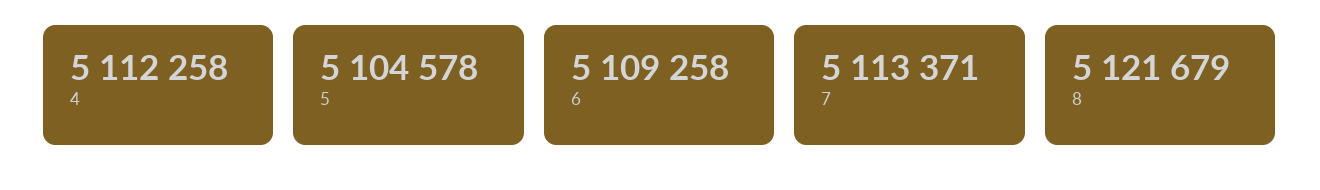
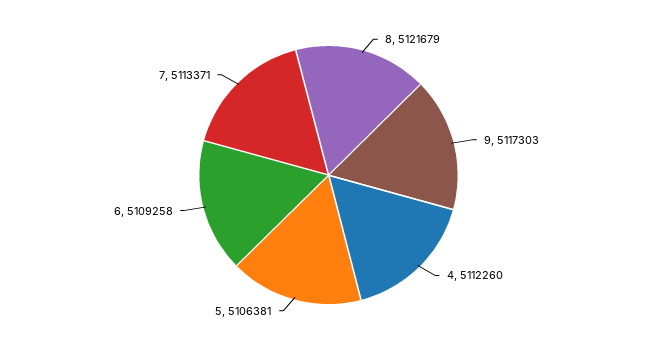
4: 5112258 -> 5112260
5: 5104578 -> 5106381
9: none -> 5117303

